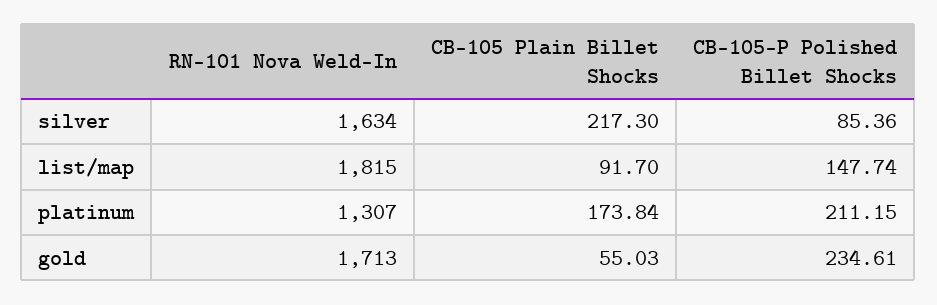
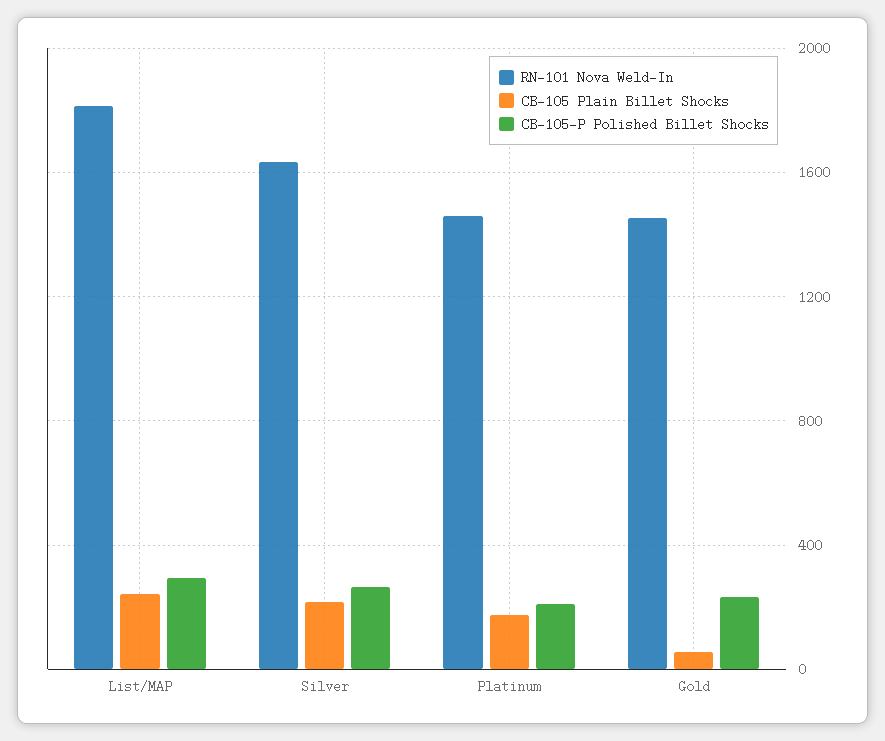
CB-105-P Polished Billet Shocks, silver: 85.36 -> 250
CB-105 Plain Billet Shocks, list/map: 91.7 -> 250
CB-105-P Polished Billet Shocks, list/map: 147.74 -> 300
RN-101 Nova Weld-In, platinum: 1307 -> 1450
RN-101 Nova Weld-In, gold: 1713 -> 1450

